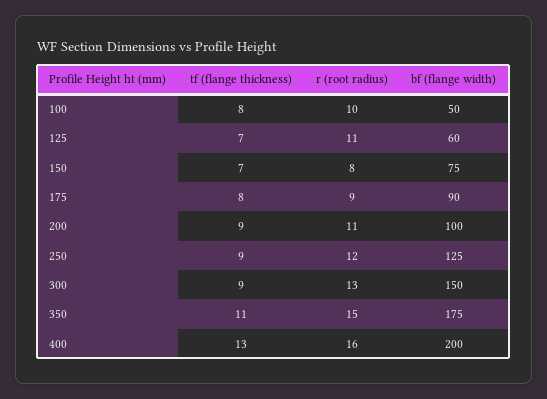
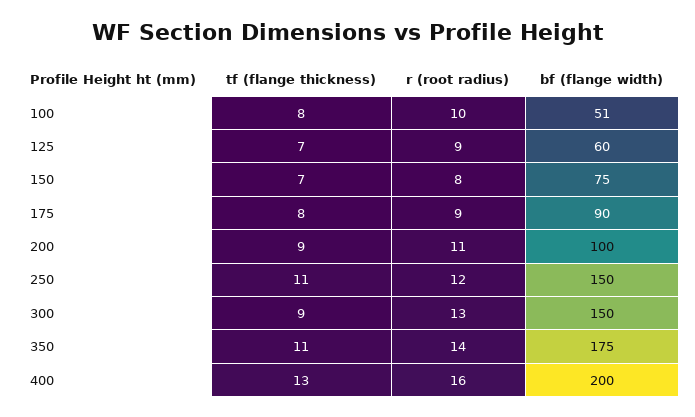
bf (flange width), 100: 50 -> 51
r (root radius), 125: 11 -> 9
tf (flange thickness), 250: 9 -> 11
bf (flange width), 250: 125 -> 150
r (root radius), 350: 15 -> 14

